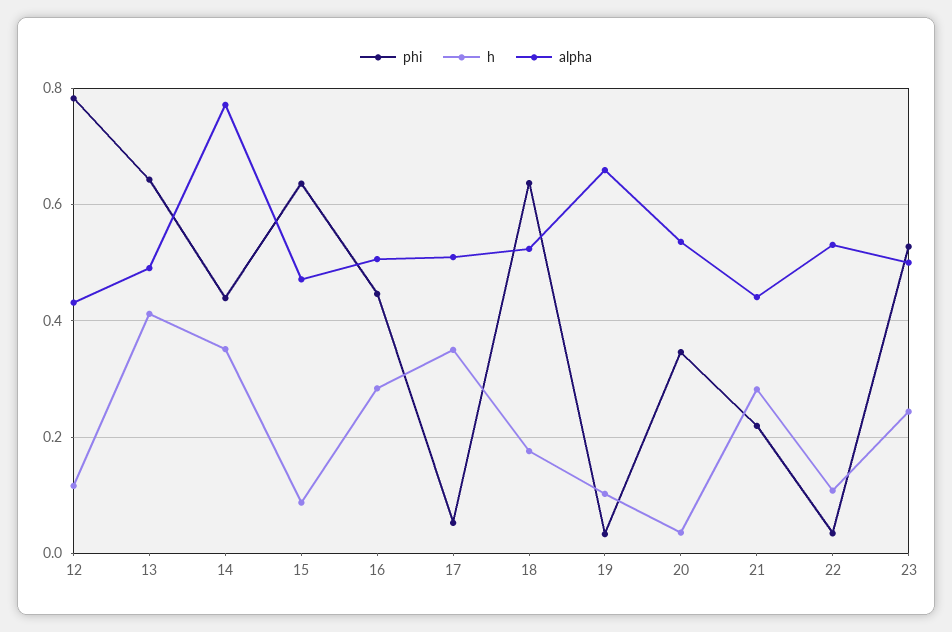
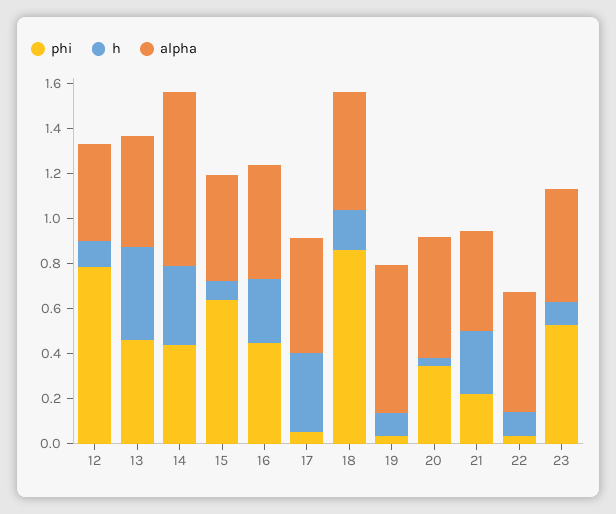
phi, 13: 0.64 -> 0.45
phi, 18: 0.64 -> 0.85
h, 23: 0.24 -> 0.1

